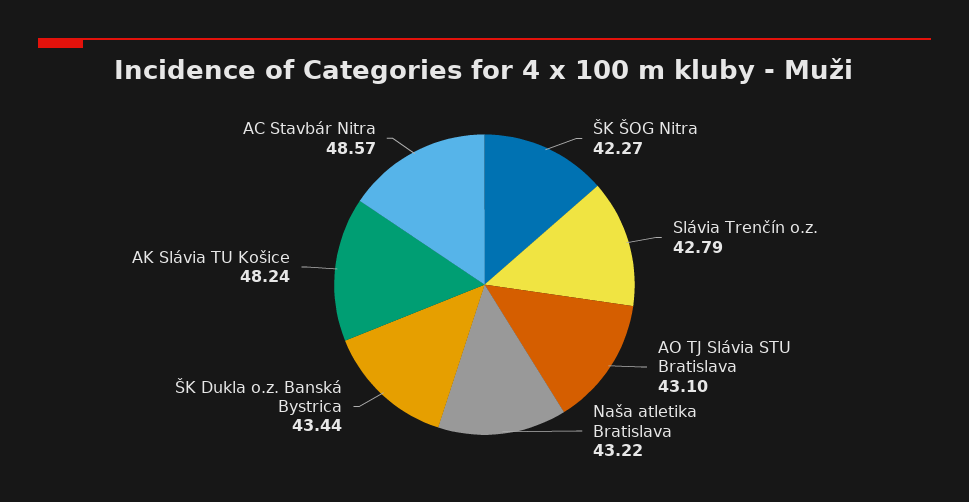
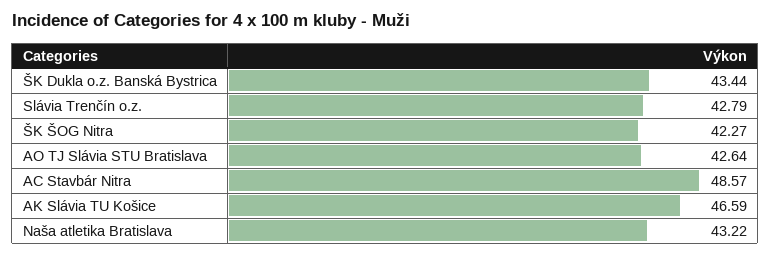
AO TJ Slávia STU Bratislava: 43.1 -> 42.64
AK Slávia TU Košice: 48.24 -> 46.59

